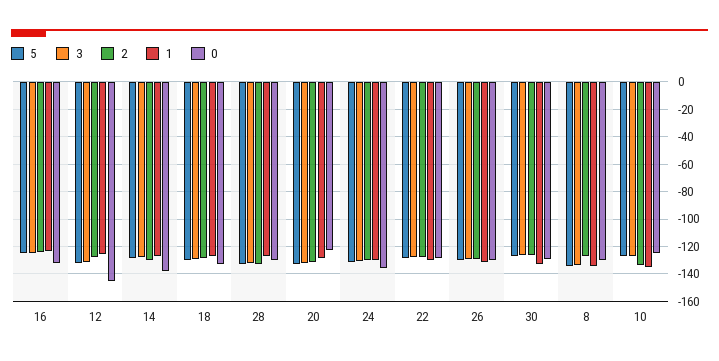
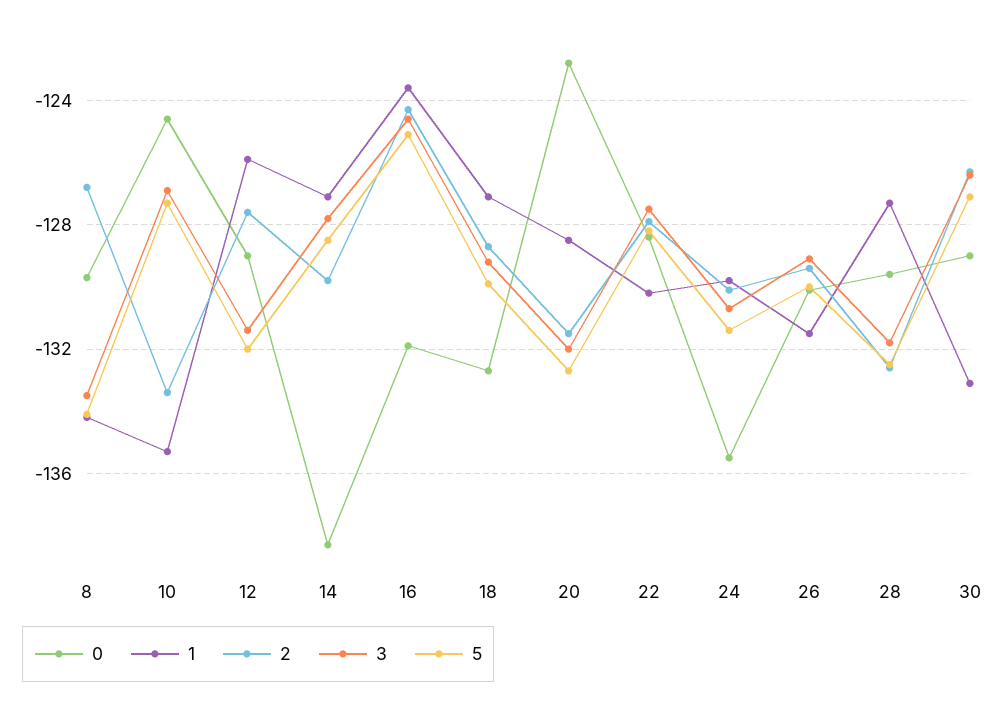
0, 12: -145 -> -129

